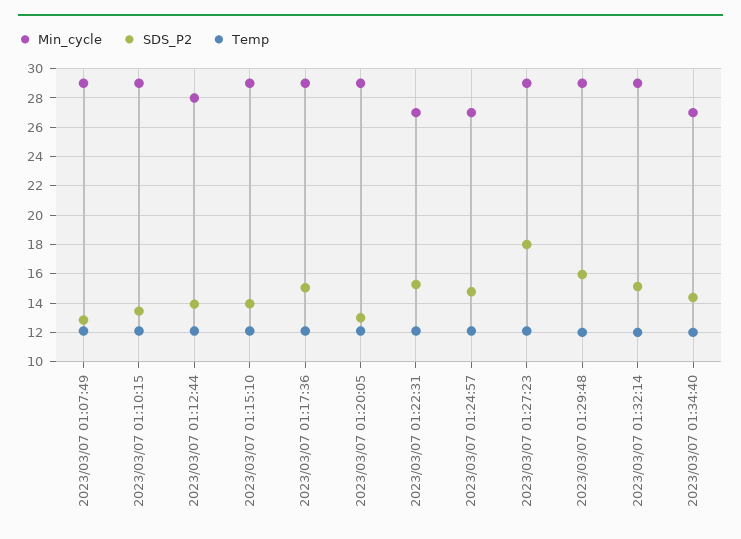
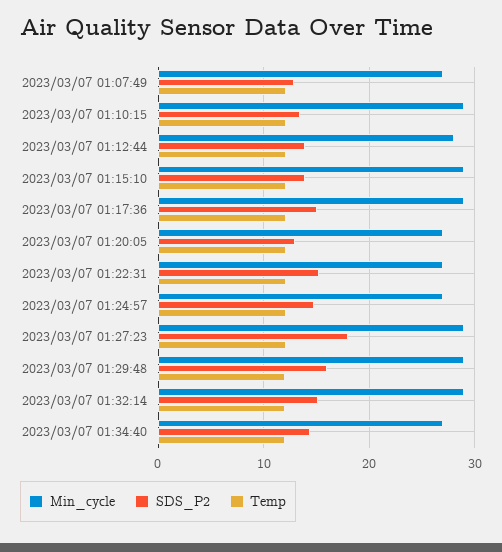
Min_cycle, 2023/03/07 01:07:49: 29 -> 27
Min_cycle, 2023/03/07 01:20:05: 29 -> 27

